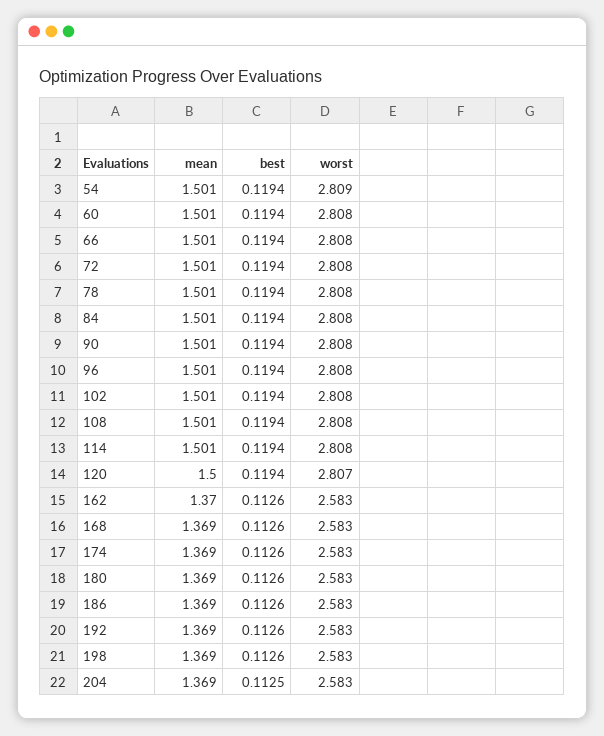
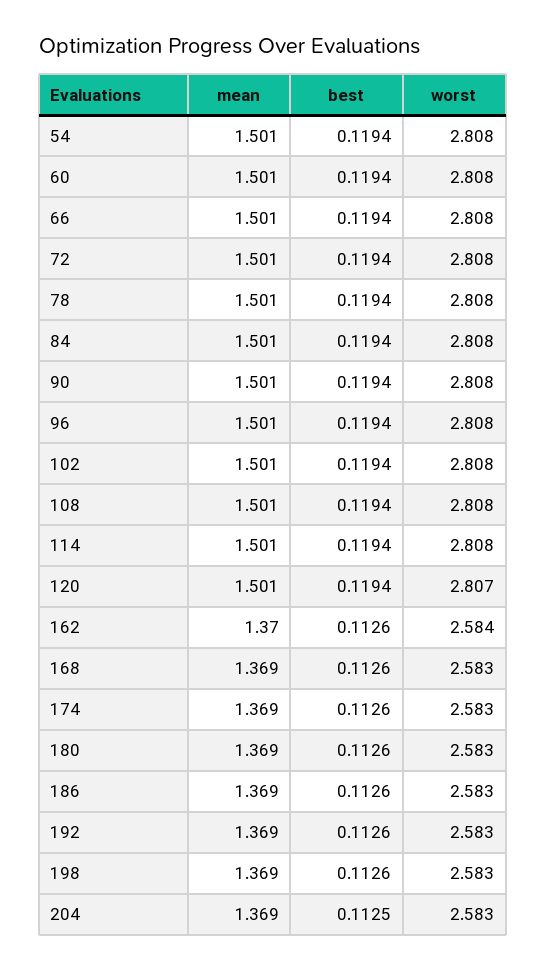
worst, 54: 2.809 -> 2.808
mean, 120: 1.5 -> 1.501
worst, 162: 2.583 -> 2.584

